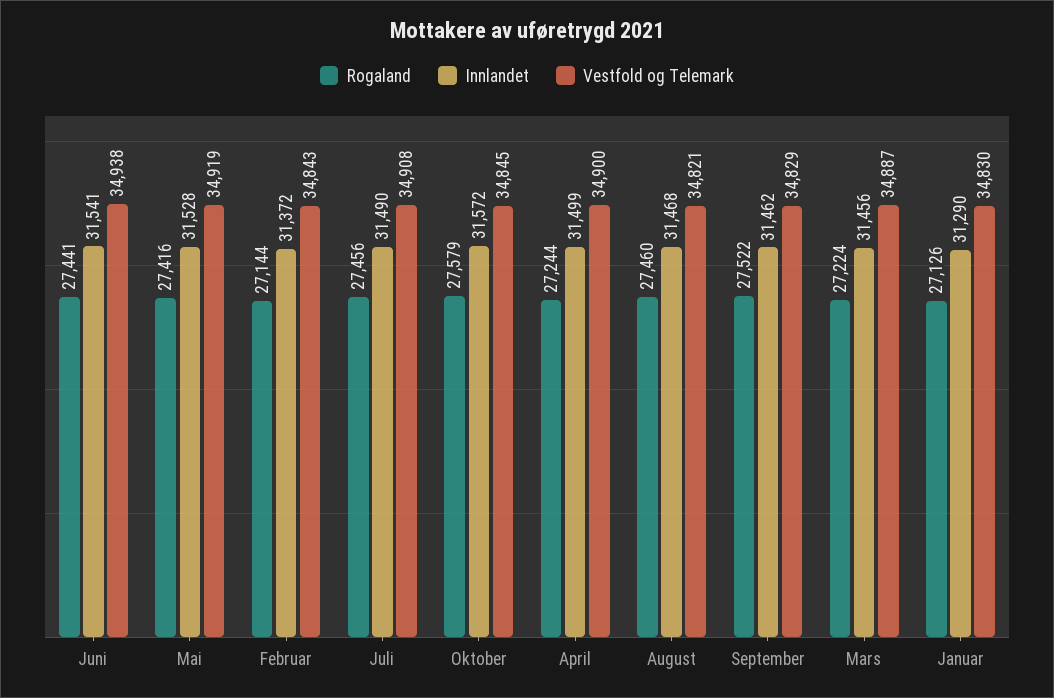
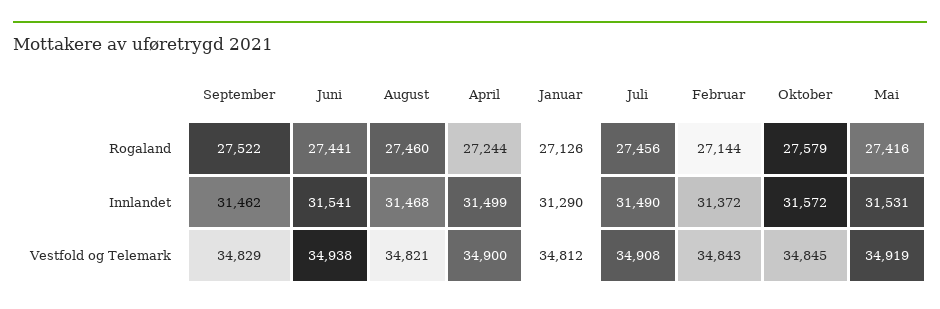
Innlandet, Mai: 31528 -> 31531
Rogaland, Mars: 27224 -> none
Innlandet, Mars: 31456 -> none
Vestfold og Telemark, Mars: 34887 -> none
Vestfold og Telemark, Januar: 34830 -> 34812

